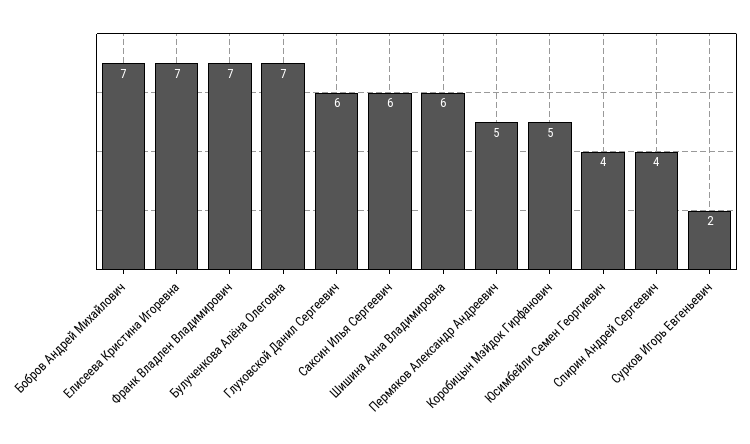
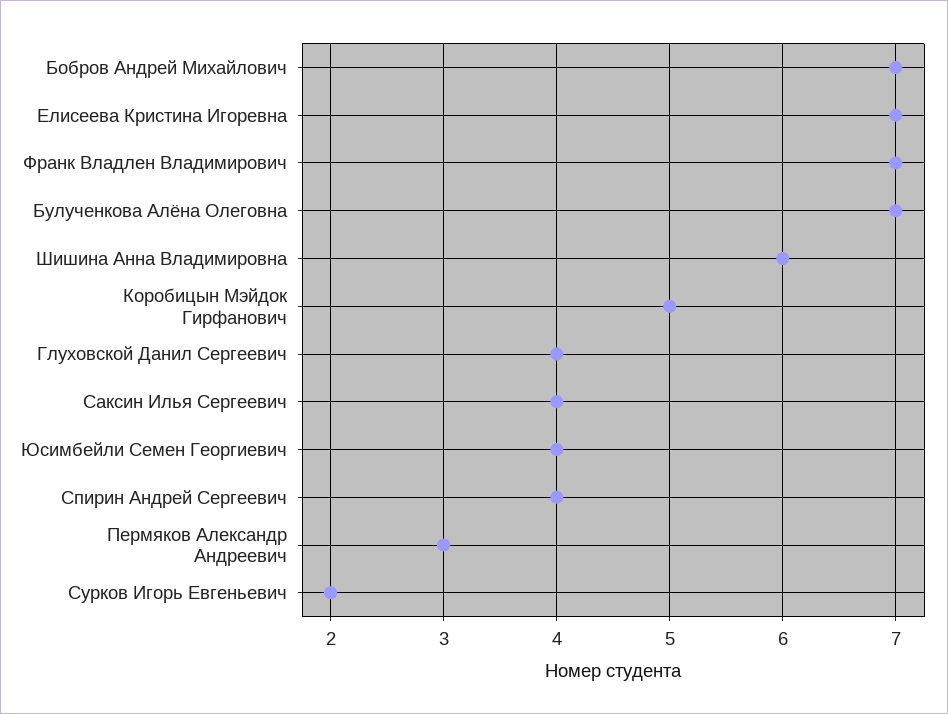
Глуховской Данил Сергеевич: 6 -> 4
Саксин Илья Сергеевич: 6 -> 4
Пермяков Александр Андреевич: 5 -> 3

